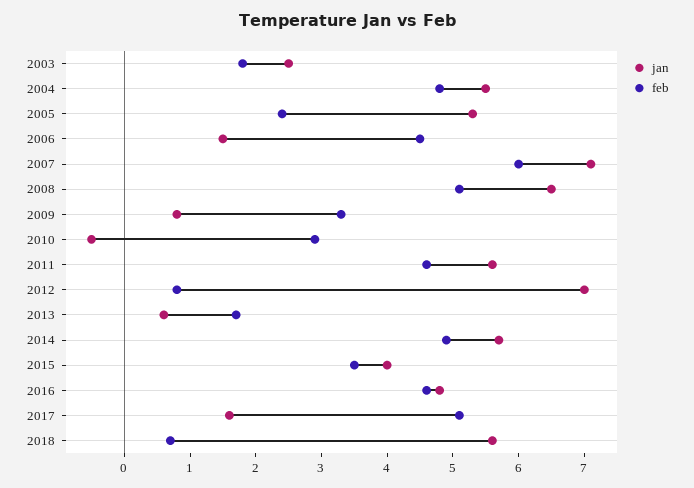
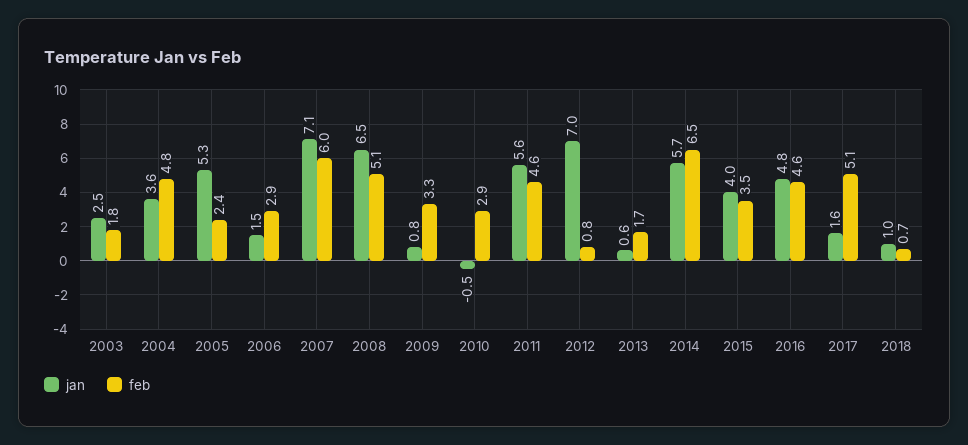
jan, 2004: 5.5 -> 3.6
feb, 2006: 4.5 -> 2.9
feb, 2014: 5 -> 6.5
jan, 2018: 5.5 -> 1

